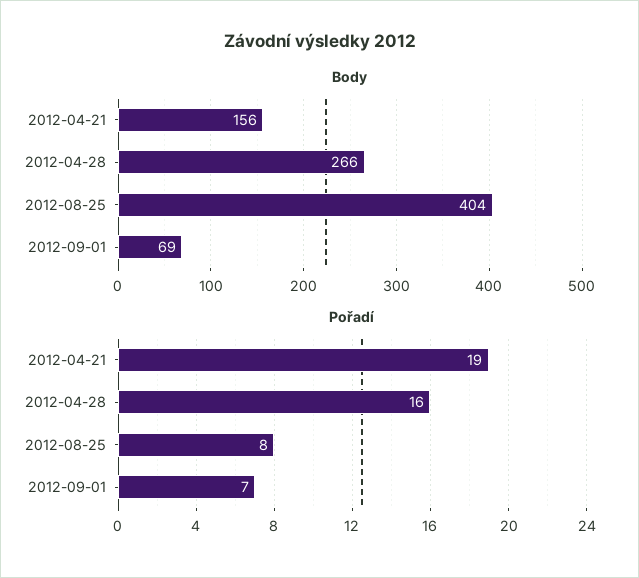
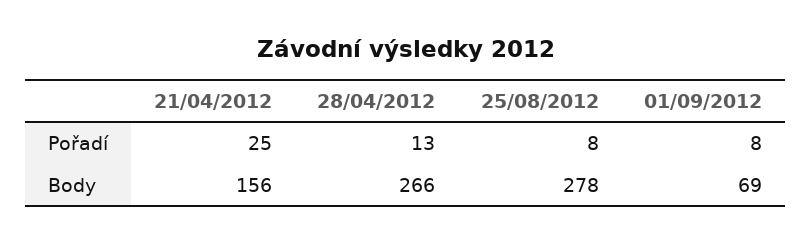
Body, 2012-08-25: 404 -> 278
Pořadí, 2012-04-21: 19 -> 25
Pořadí, 2012-04-28: 16 -> 13
Pořadí, 2012-09-01: 7 -> 8

